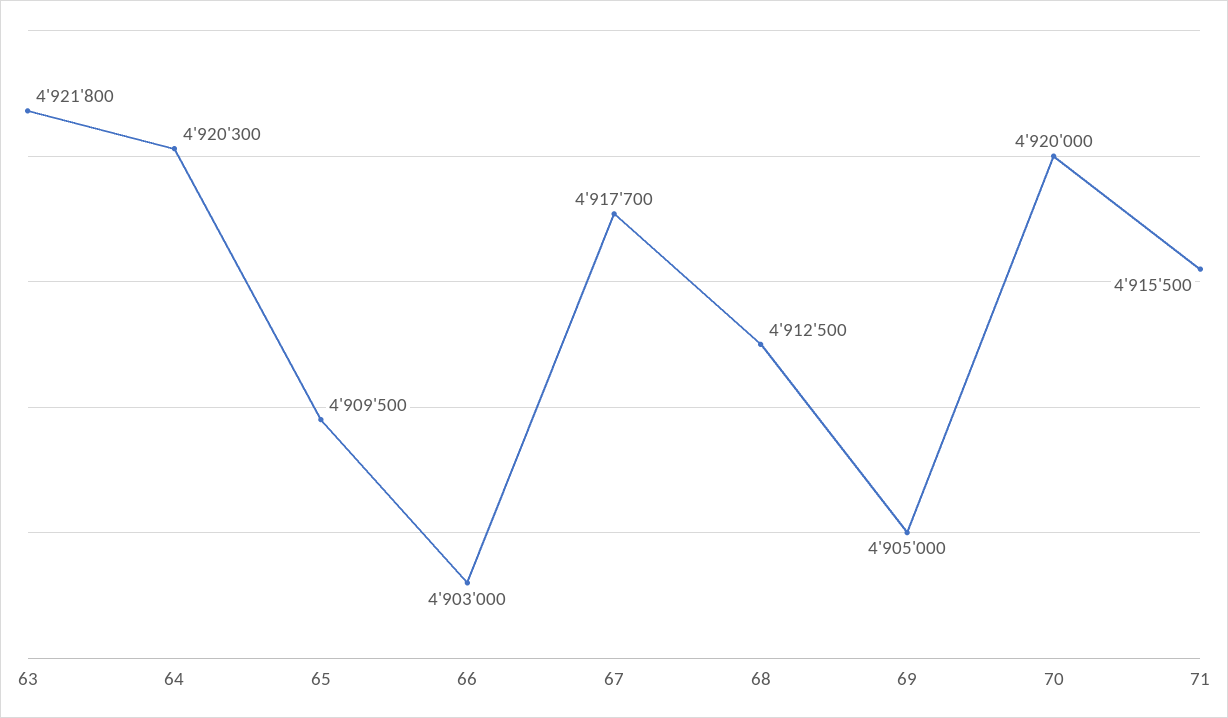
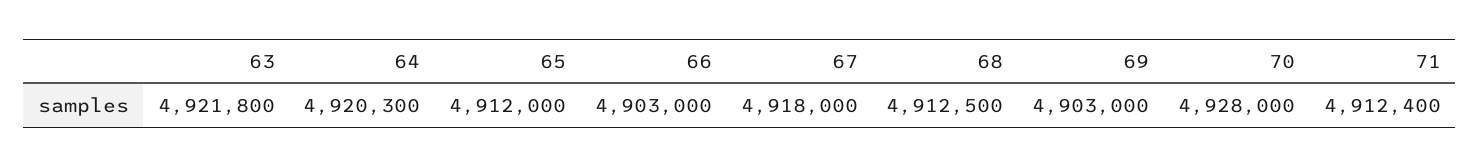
65: 4909500 -> 4912000
67: 4917700 -> 4918000
69: 4905000 -> 4903000
70: 4920000 -> 4928000
71: 4915500 -> 4912400

